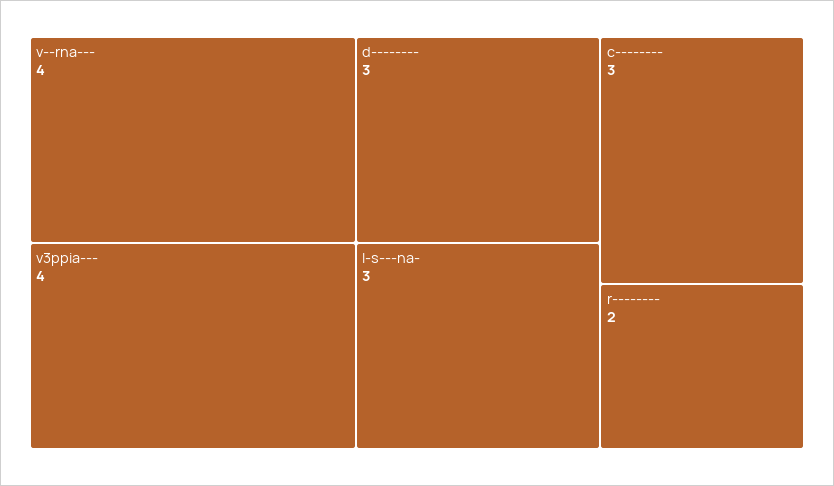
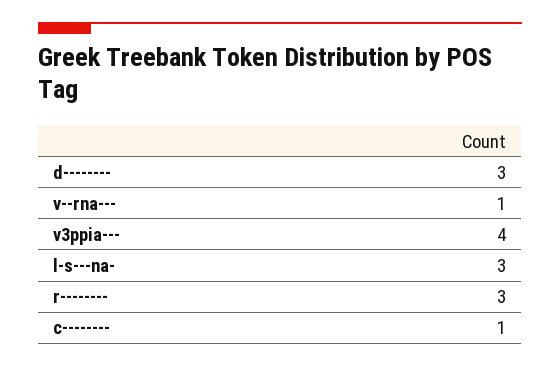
v--rna---: 4 -> 1
c--------: 3 -> 1
r--------: 2 -> 3

